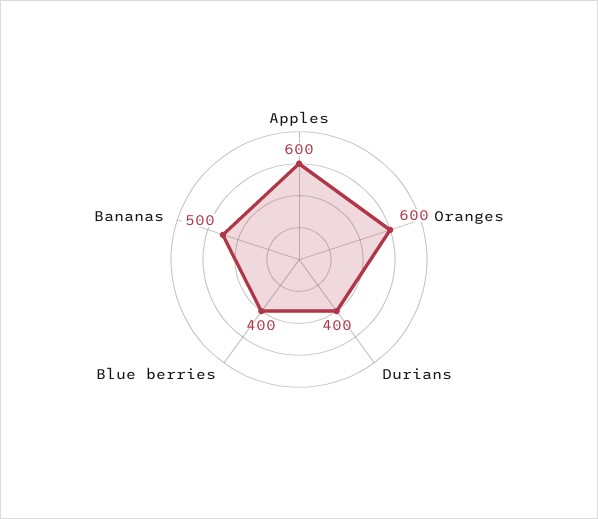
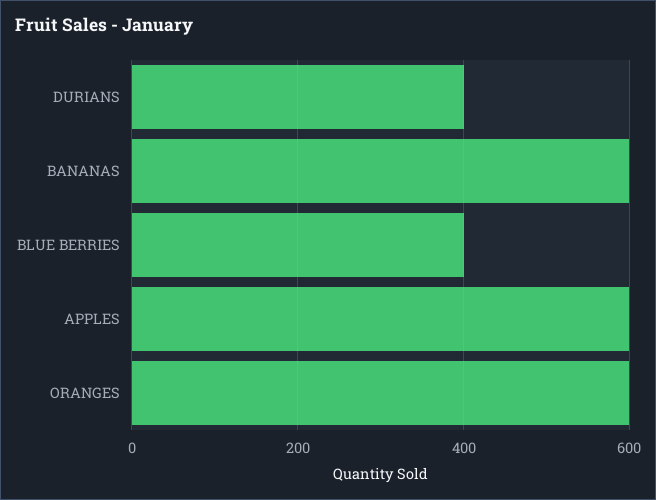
Bananas: 500 -> 600

